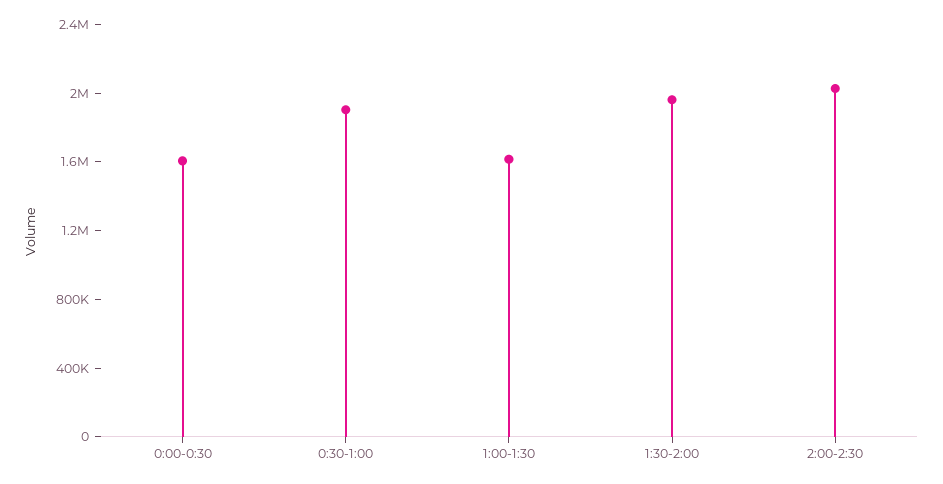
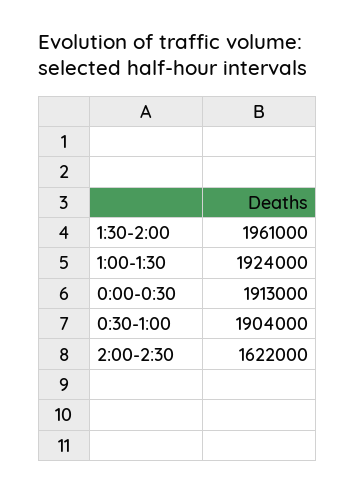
0:00-0:30: 1600000 -> 1913000
1:00-1:30: 1600000 -> 1924000
2:00-2:30: 2000000 -> 1622000

